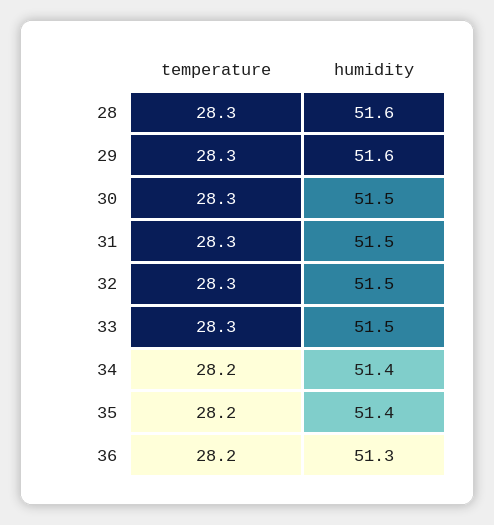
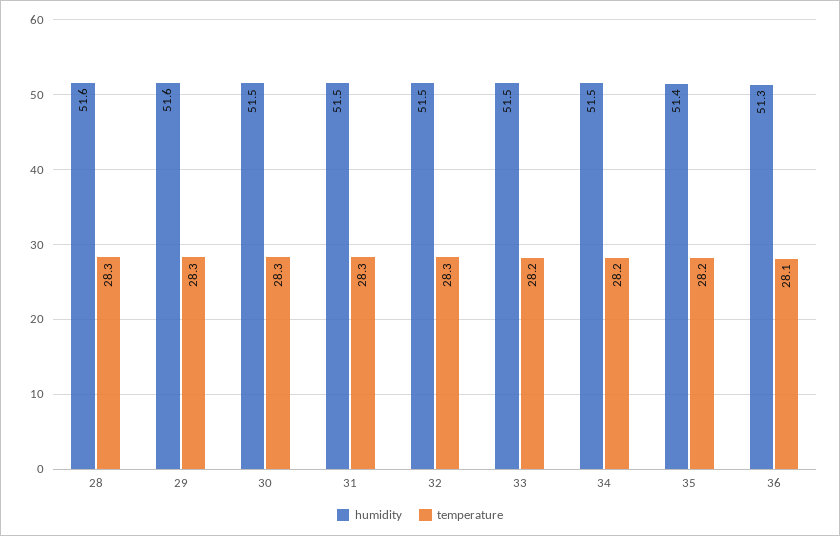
temperature, 33: 28.3 -> 28.2
humidity, 34: 51.4 -> 51.5
temperature, 36: 28.2 -> 28.1

